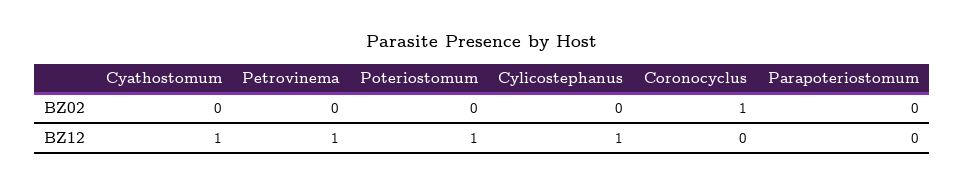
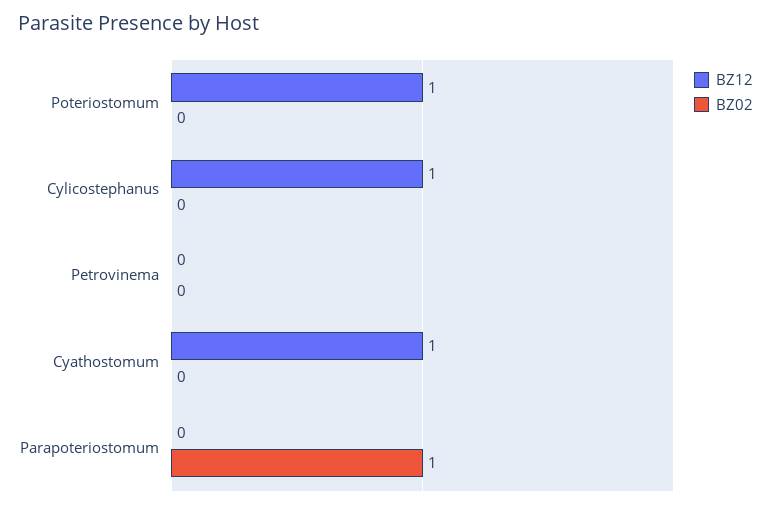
BZ02, Coronocyclus: 1 -> none
BZ02, Parapoteriostomum: 0 -> 1
BZ12, Petrovinema: 1 -> 0
BZ12, Coronocyclus: 0 -> none

